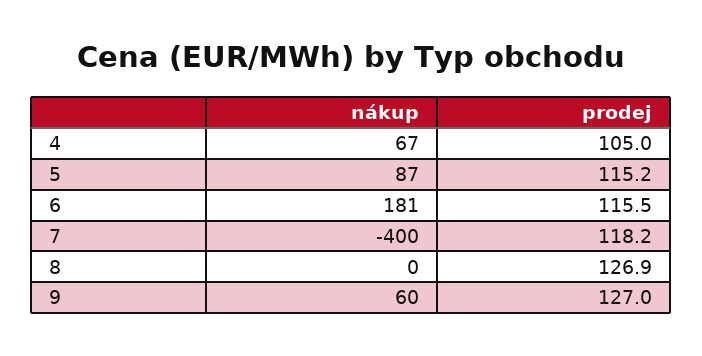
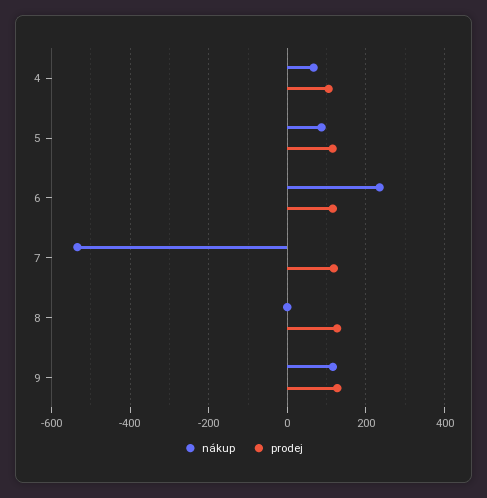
nákup, 6: 181 -> 240
nákup, 7: -400 -> -540
nákup, 9: 60 -> 120

